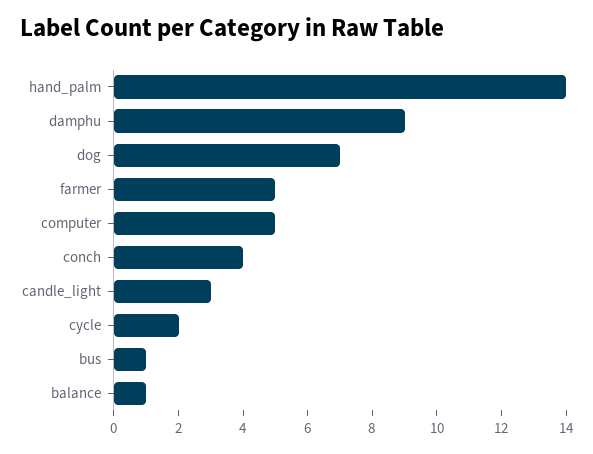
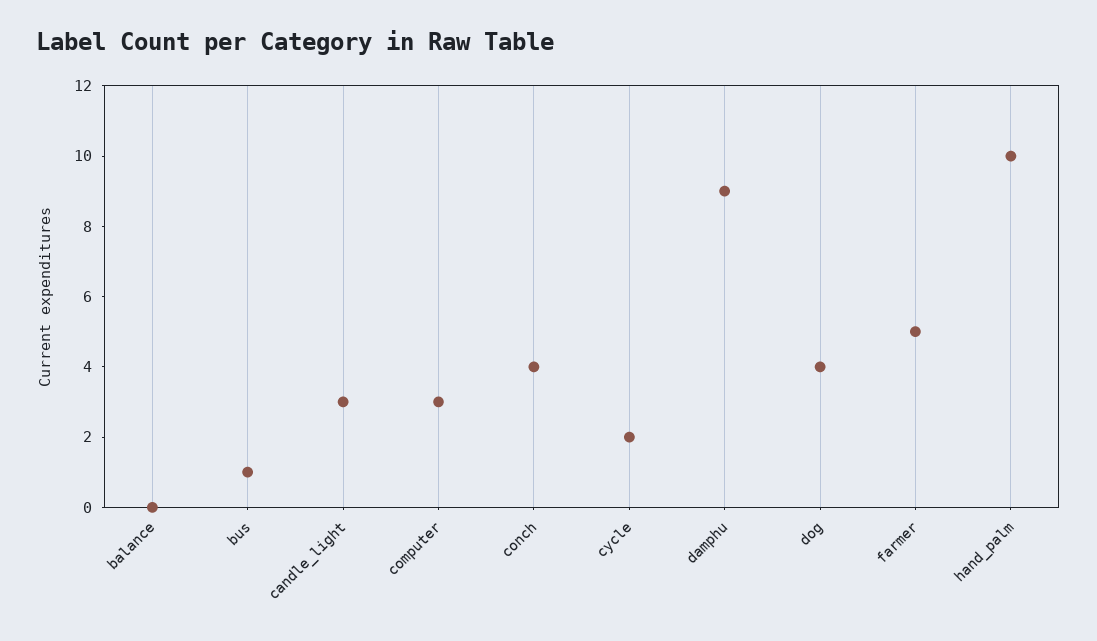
hand_palm: 14 -> 10
dog: 7 -> 4
computer: 5 -> 3
balance: 1 -> 0

